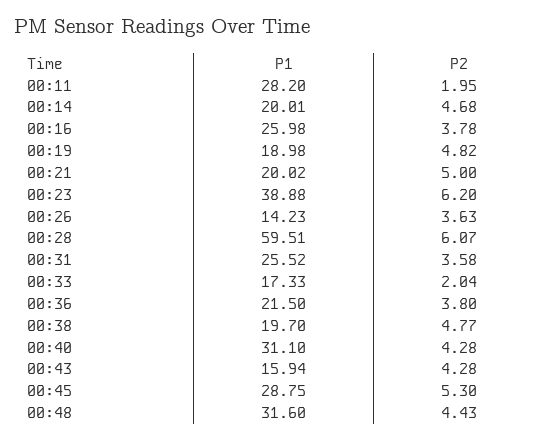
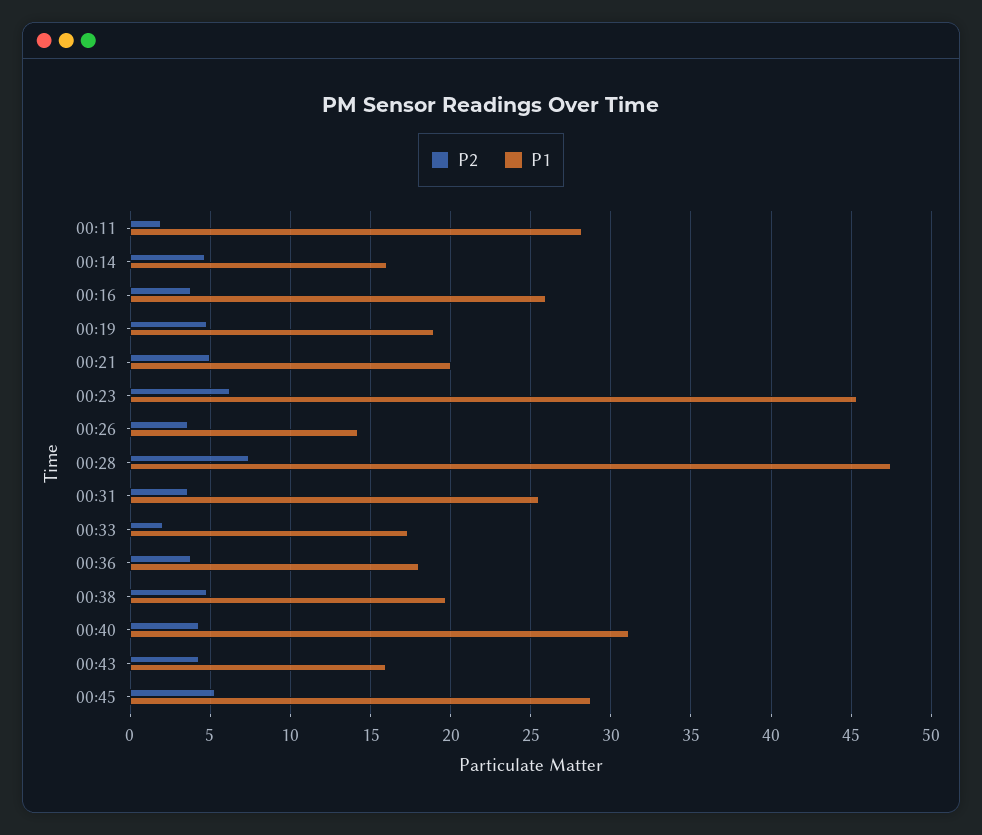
P1, 00:14: 20.01 -> 16
P1, 00:23: 38.88 -> 45.5
P1, 00:28: 59.51 -> 47.5
P2, 00:28: 6.07 -> 7.5
P1, 00:36: 21.5 -> 18
P1, 00:48: 31.6 -> none
P2, 00:48: 4.43 -> none

